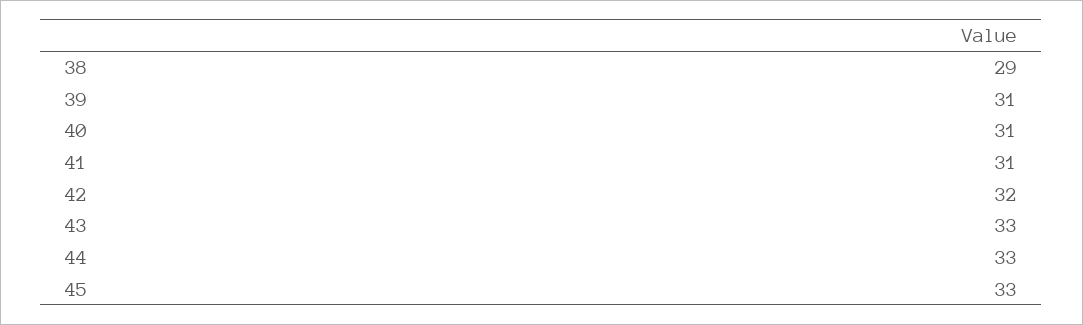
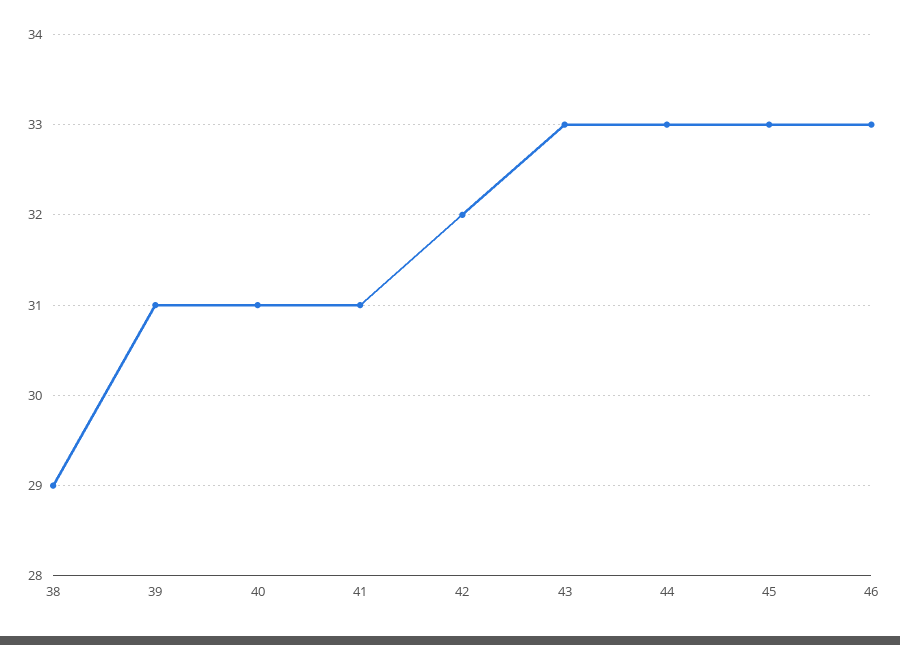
46: none -> 33

